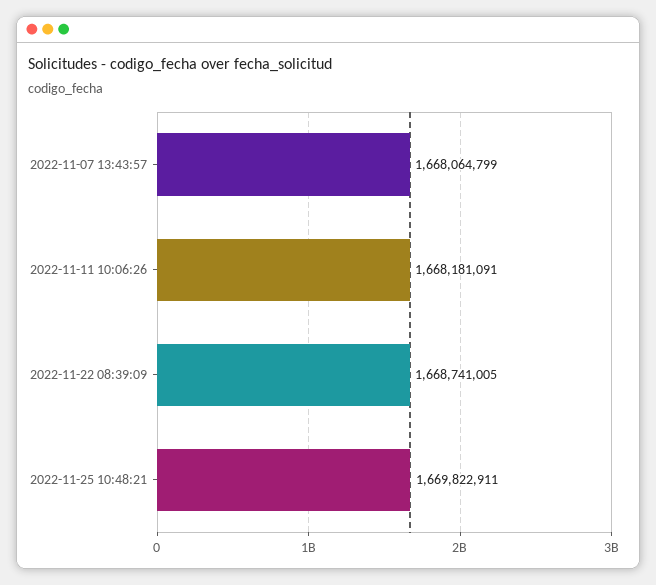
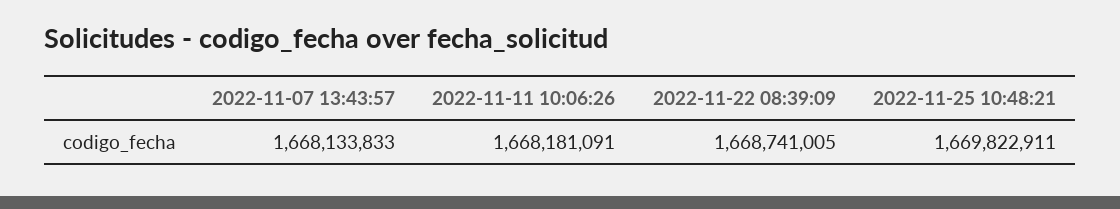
2022-11-07 13:43:57: 1668064799 -> 1668133833

